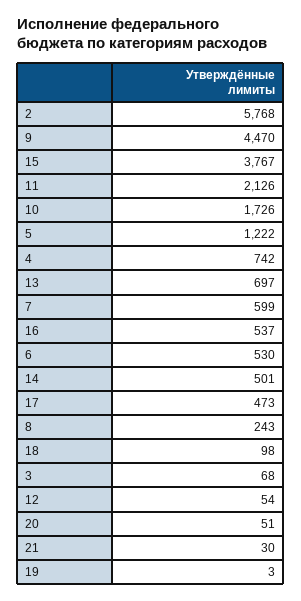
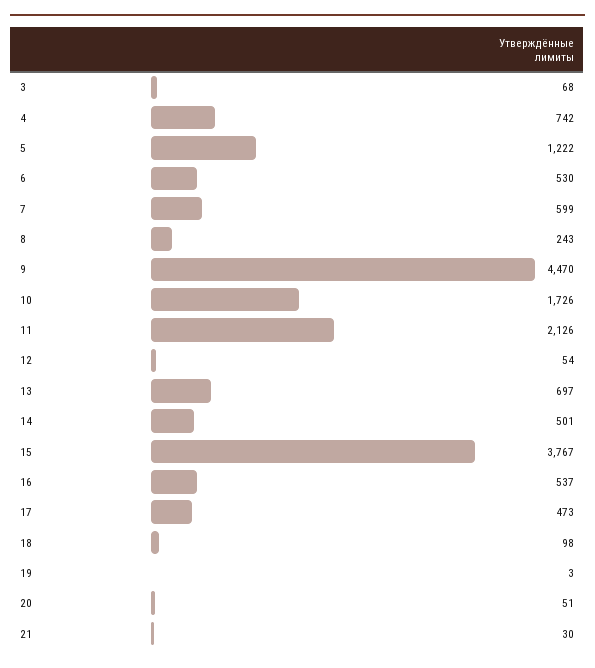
2: 5768 -> none

